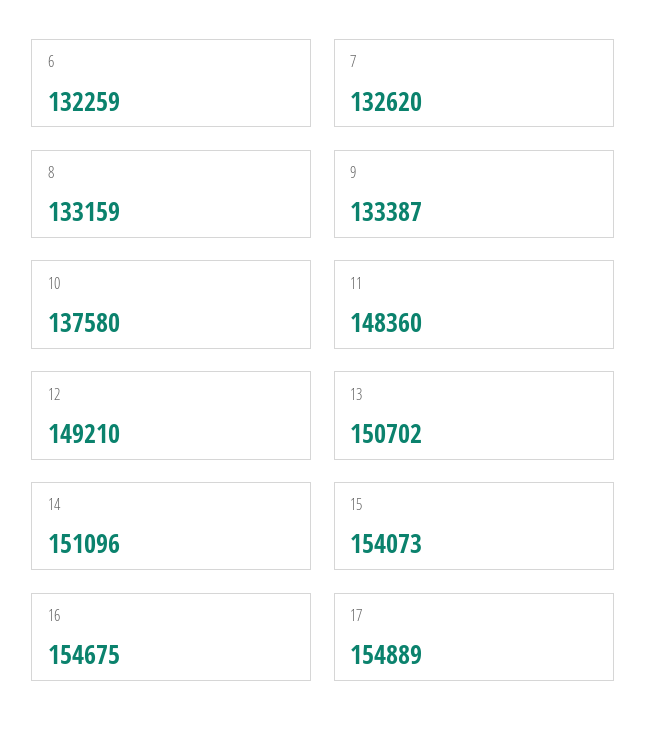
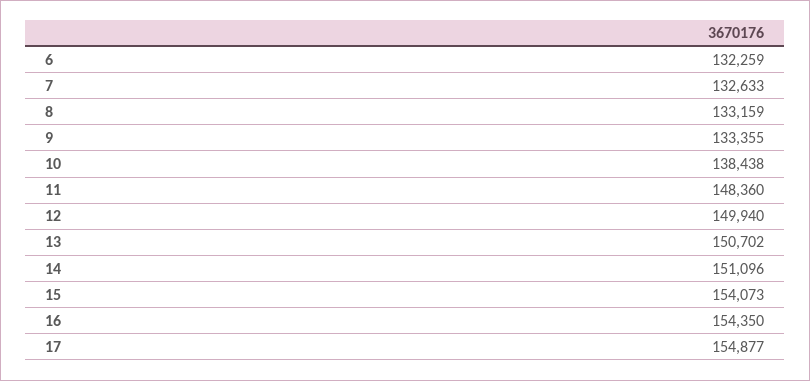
7: 132620 -> 132633
9: 133387 -> 133355
10: 137580 -> 138438
12: 149210 -> 149940
16: 154675 -> 154350
17: 154889 -> 154877

